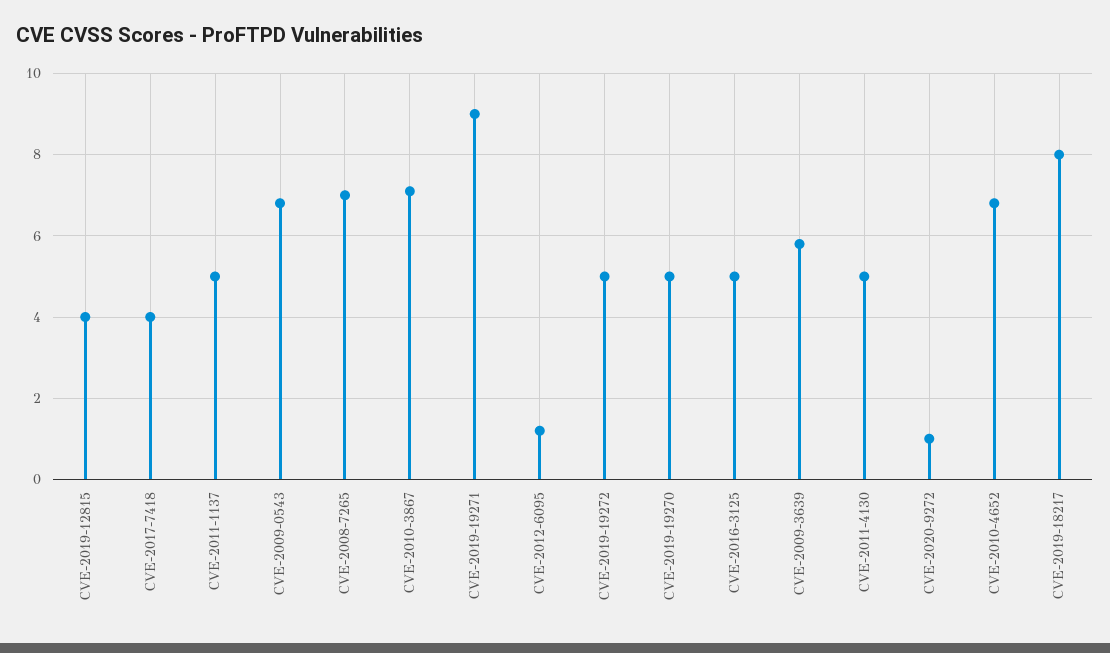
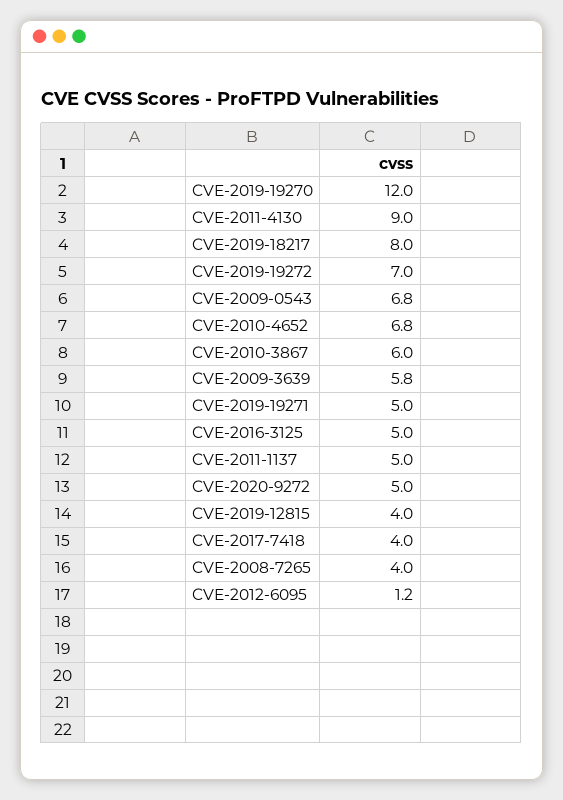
CVE-2008-7265: 7 -> 4
CVE-2010-3867: 7 -> 6
CVE-2019-19271: 9 -> 5
CVE-2019-19272: 5 -> 7
CVE-2019-19270: 5 -> 12
CVE-2011-4130: 5 -> 9
CVE-2020-9272: 1 -> 5

